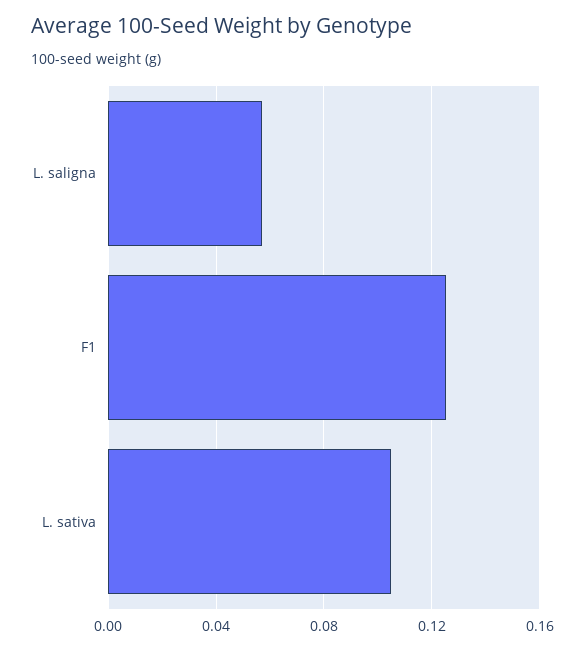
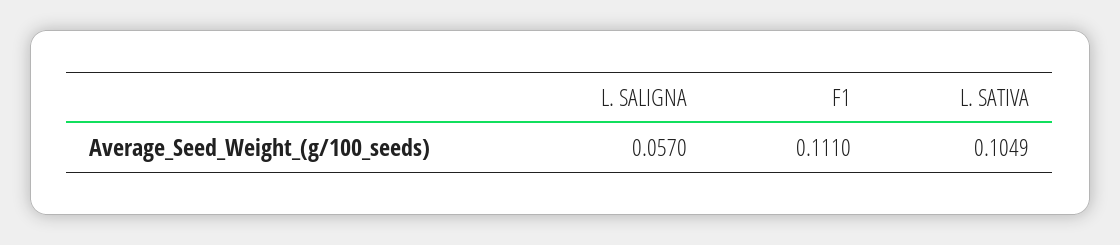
F1: 0.125 -> 0.111

